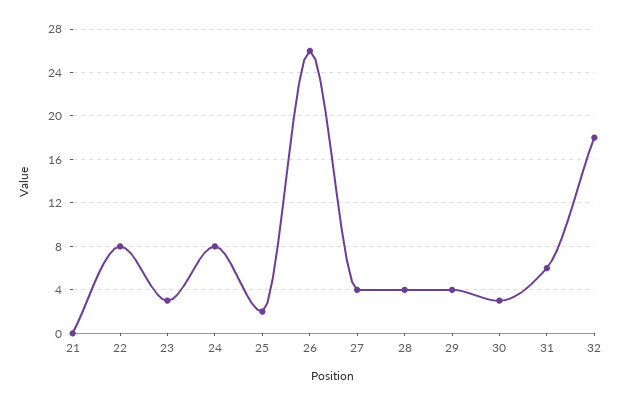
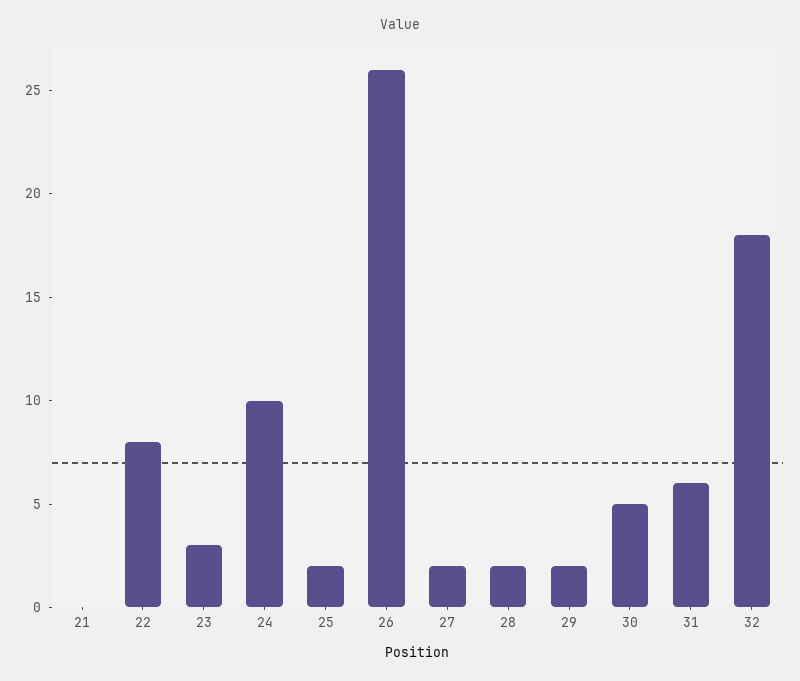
24: 8 -> 10
27: 4 -> 2
28: 4 -> 2
29: 4 -> 2
30: 3 -> 5

